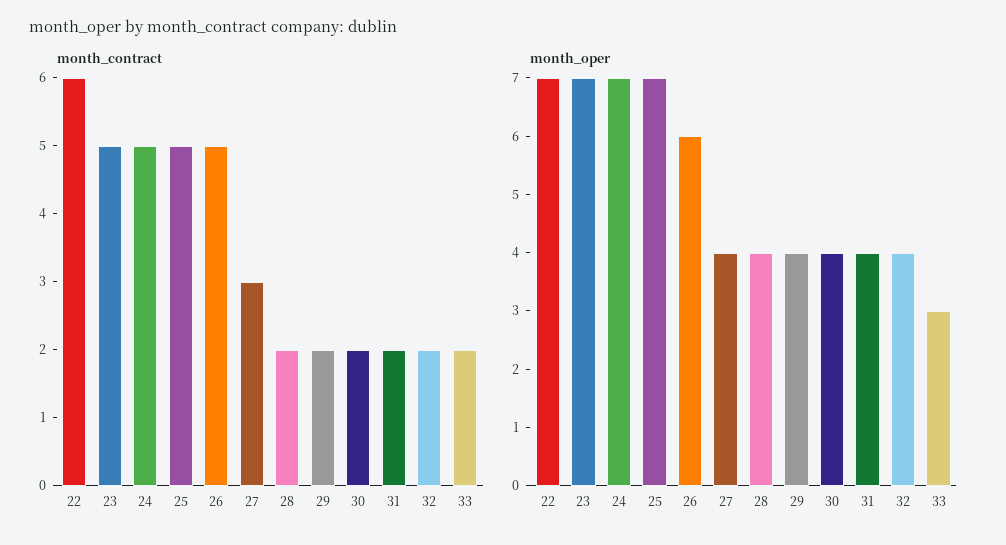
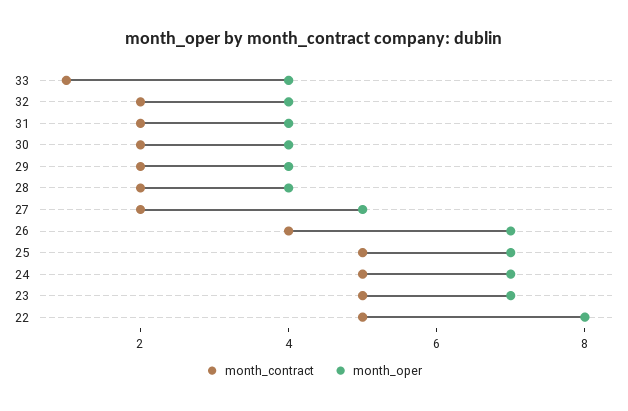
month_contract, 22: 6 -> 5
month_contract, 26: 5 -> 4
month_contract, 27: 3 -> 2
month_contract, 33: 2 -> 1
month_oper, 22: 7 -> 8
month_oper, 26: 6 -> 7
month_oper, 27: 4 -> 5
month_oper, 33: 3 -> 4

